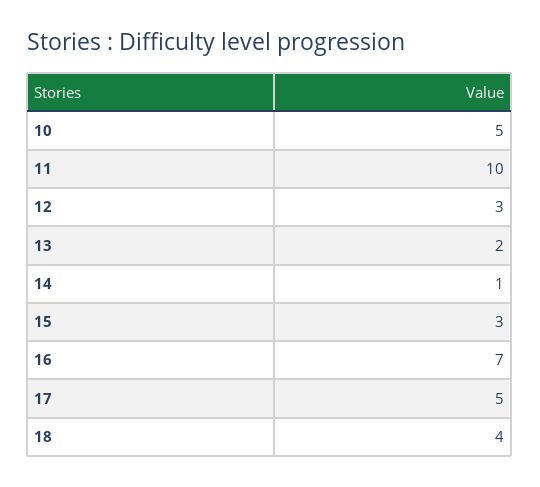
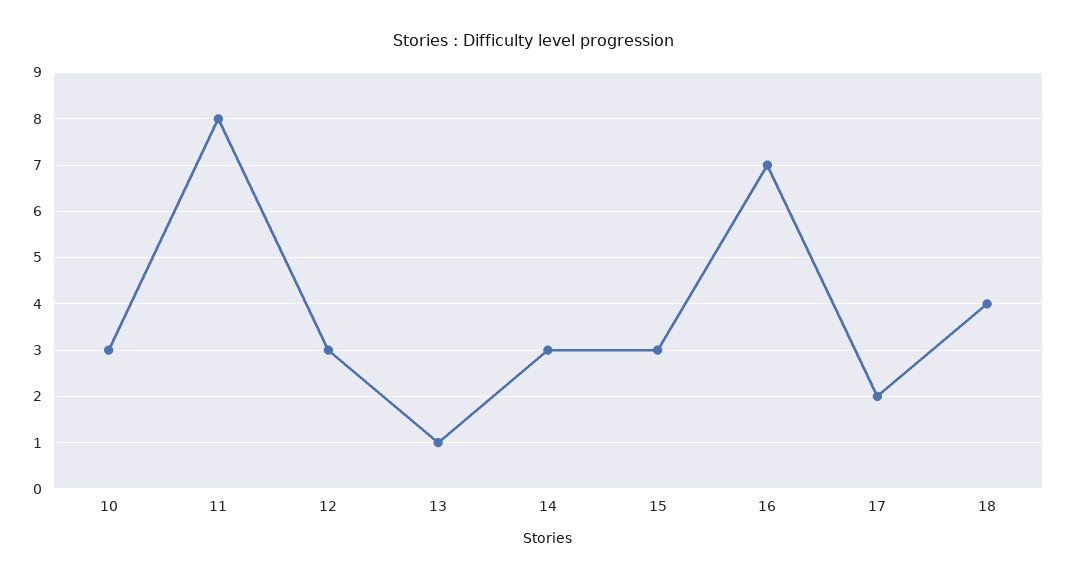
10: 5 -> 3
11: 10 -> 8
13: 2 -> 1
14: 1 -> 3
17: 5 -> 2

